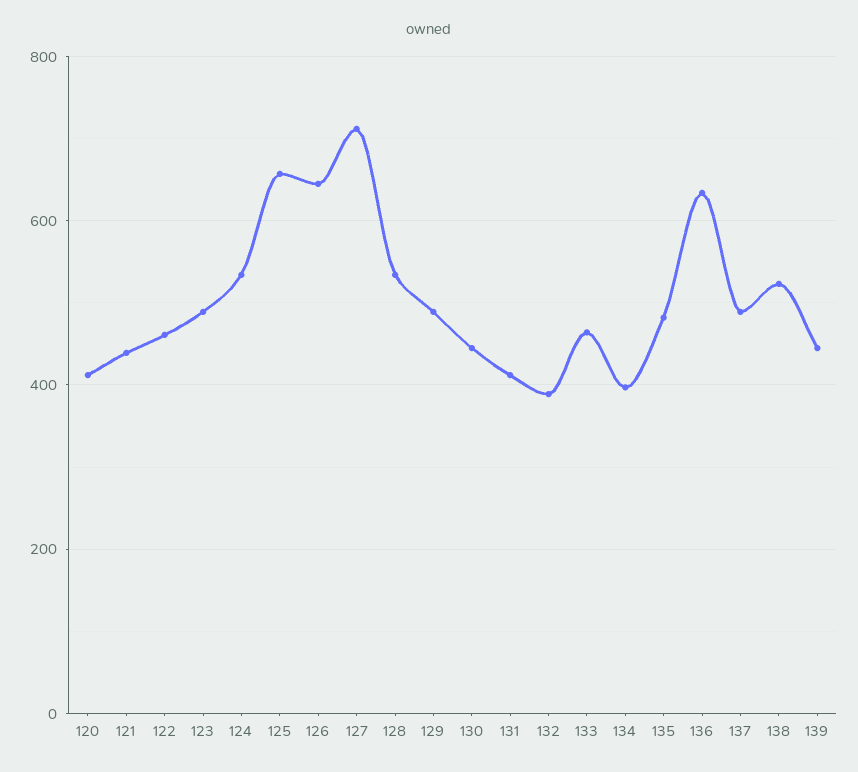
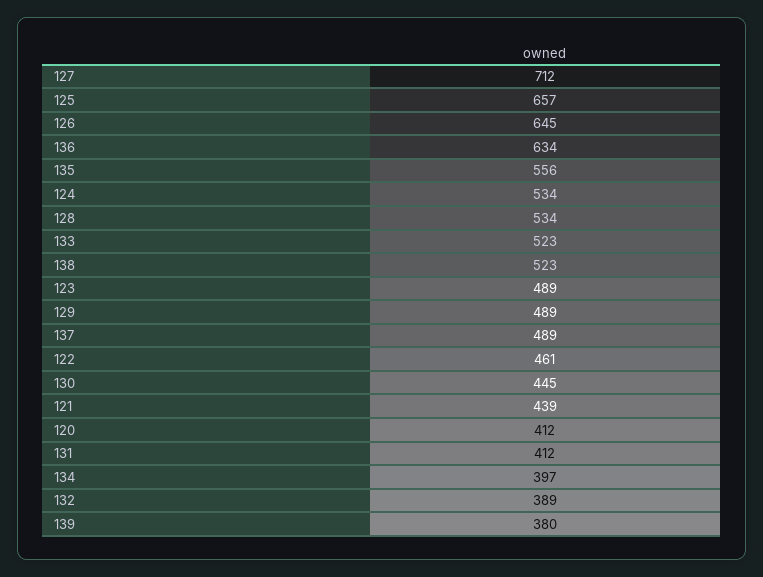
133: 460 -> 523
135: 480 -> 556
139: 440 -> 380

